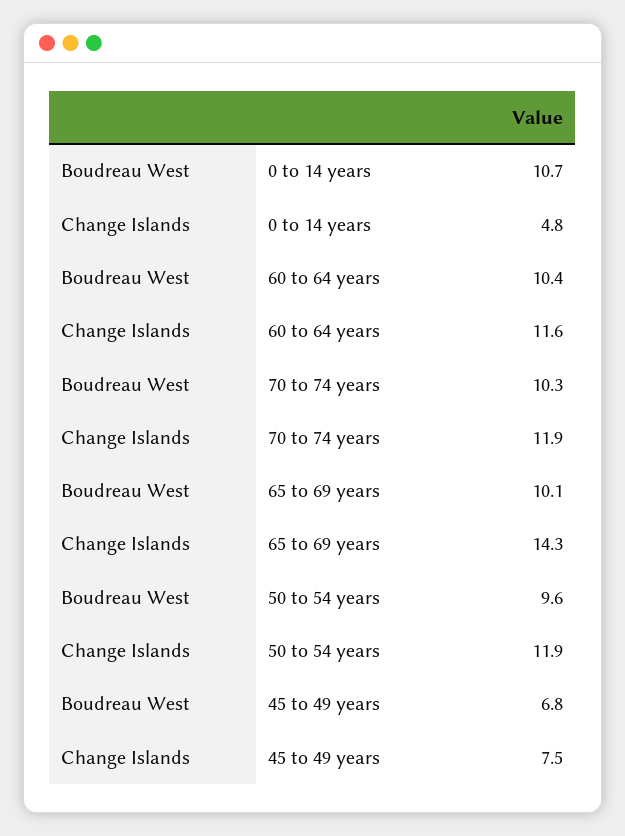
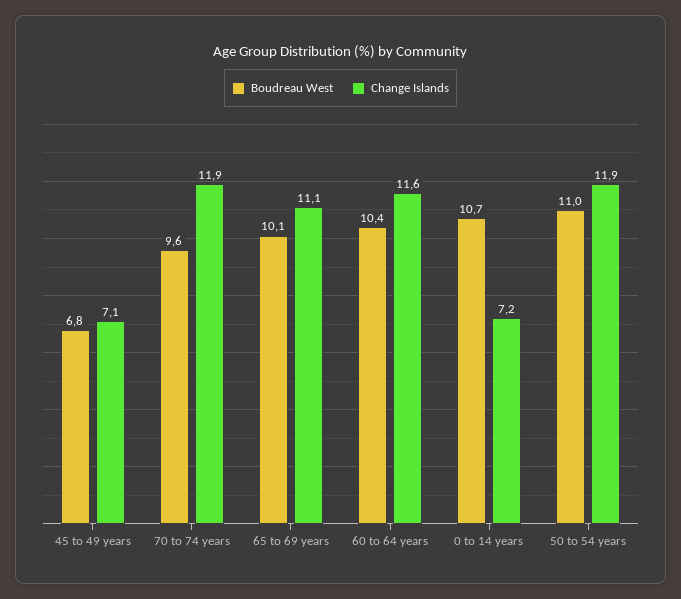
Change Islands, 0 to 14 years: 4.8 -> 7.2
Boudreau West, 70 to 74 years: 10.3 -> 9.6
Change Islands, 65 to 69 years: 14.3 -> 11.1
Boudreau West, 50 to 54 years: 9.6 -> 11
Change Islands, 45 to 49 years: 7.5 -> 7.1

